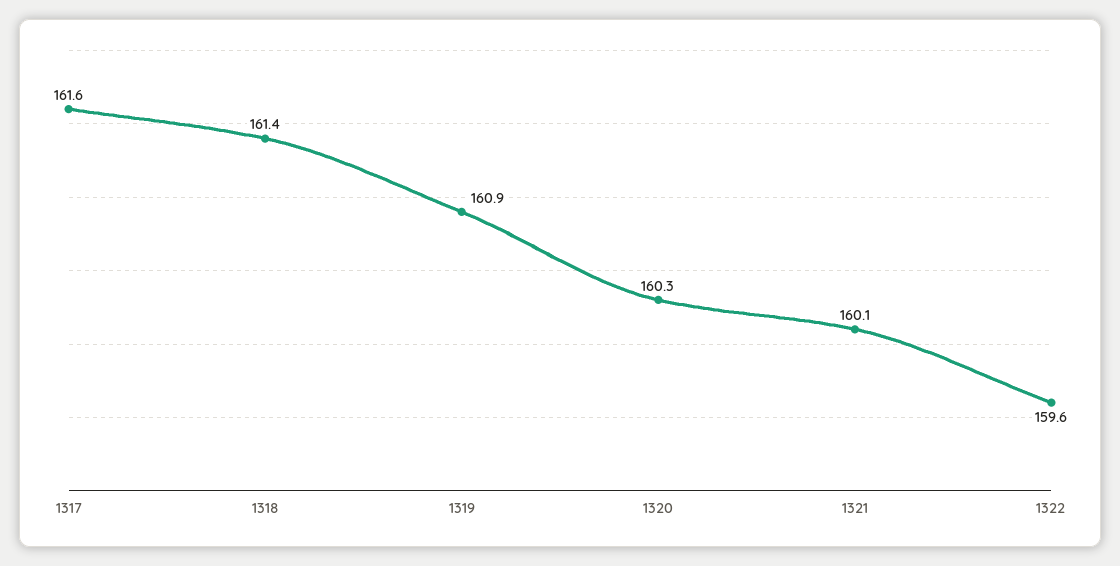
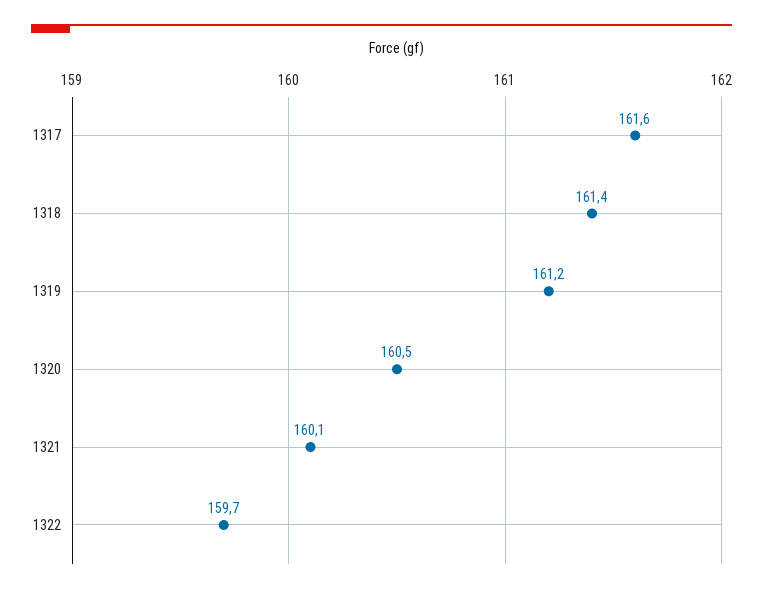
1319: 160.9 -> 161.2
1320: 160.3 -> 160.5
1322: 159.6 -> 159.7

